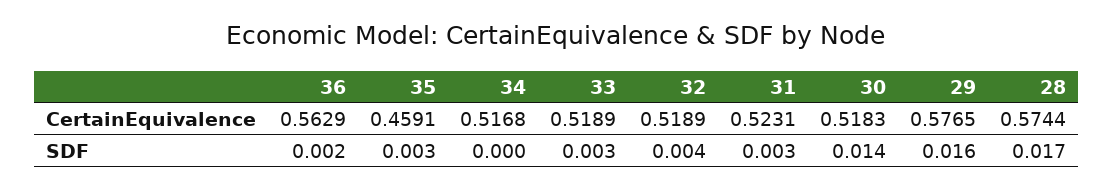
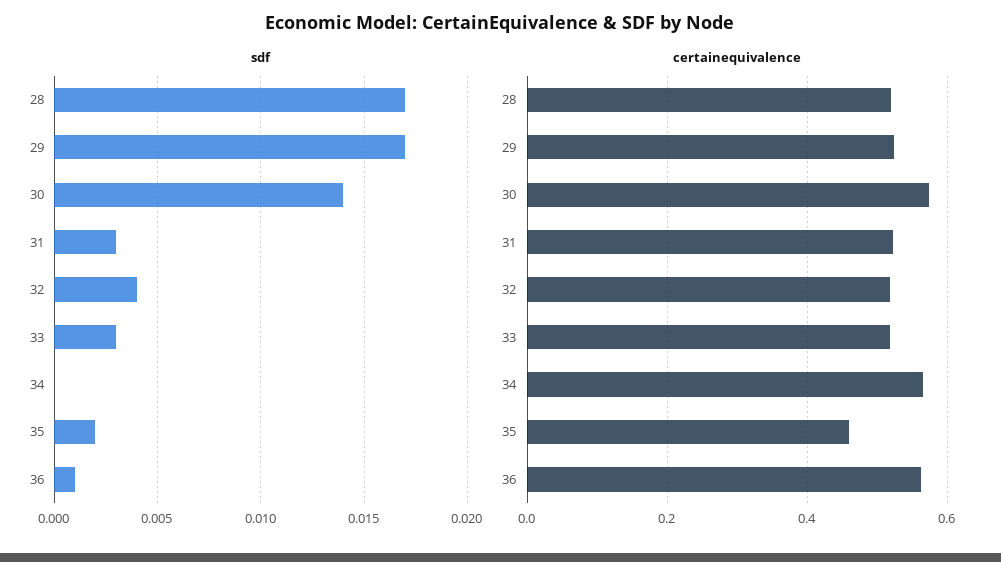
CertainEquivalence, 34: 0.5168 -> 0.56
CertainEquivalence, 30: 0.5183 -> 0.58
CertainEquivalence, 29: 0.5765 -> 0.52
CertainEquivalence, 28: 0.5744 -> 0.52
SDF, 36: 0.002 -> 0.001
SDF, 35: 0.003 -> 0.002
SDF, 29: 0.016 -> 0.017

